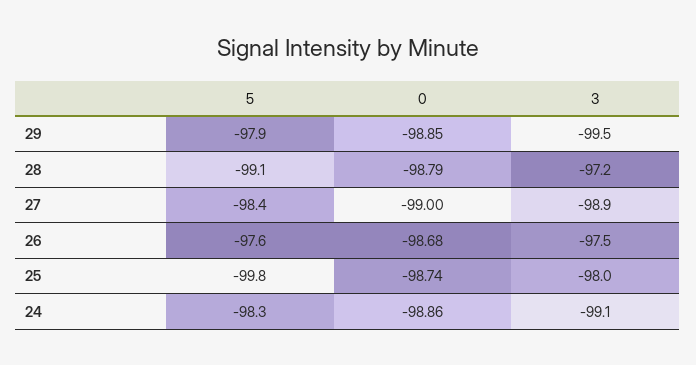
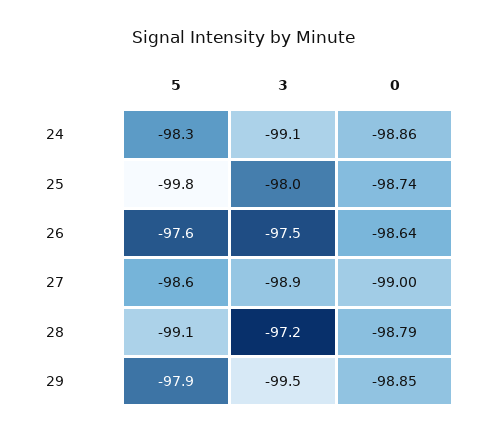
5, 27: -98.4 -> -98.6
0, 26: -98.68 -> -98.64

